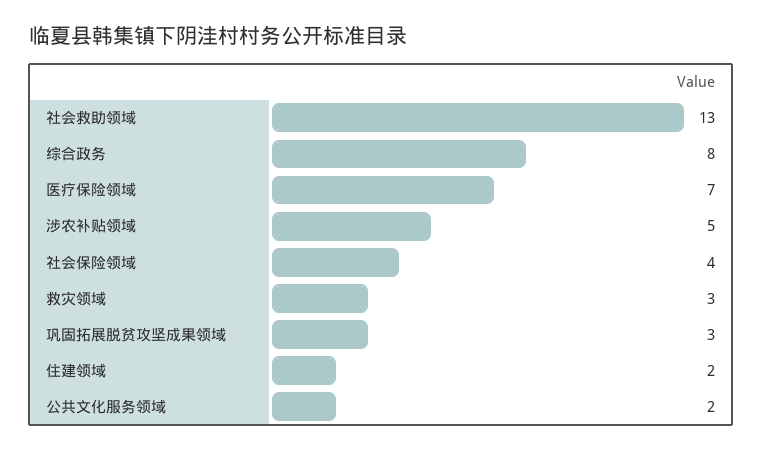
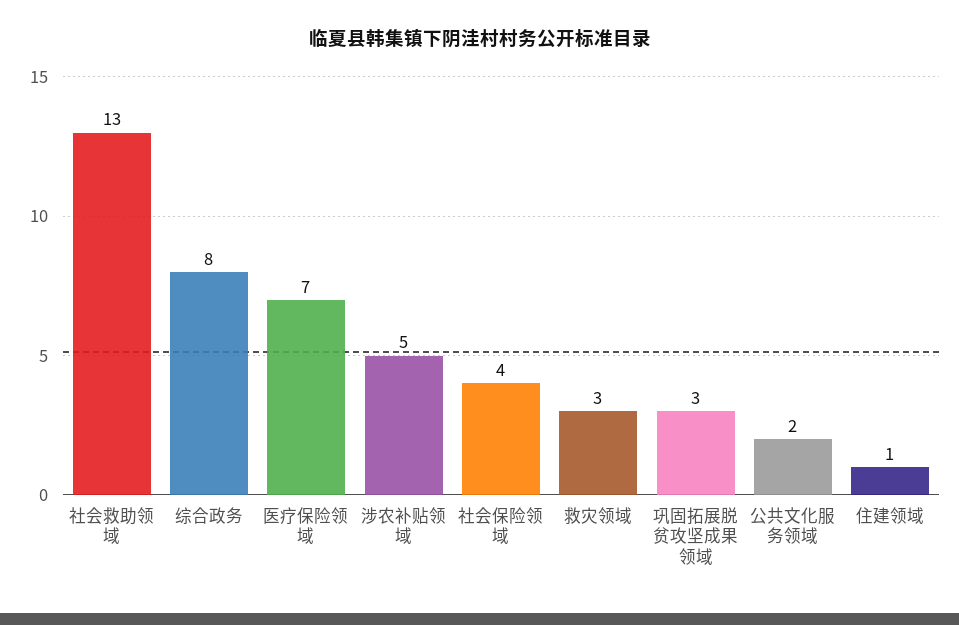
住建领域: 2 -> 1

